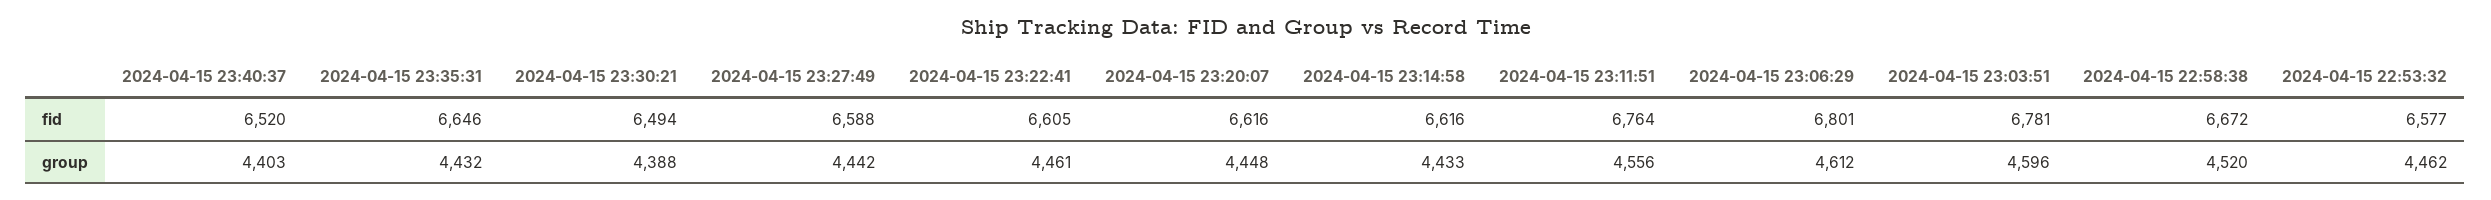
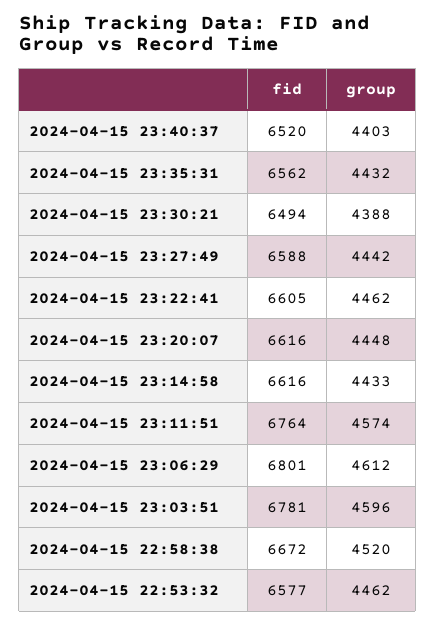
2024-04-15 23:35:31, fid: 6646 -> 6562
2024-04-15 23:22:41, group: 4461 -> 4462
2024-04-15 23:11:51, group: 4556 -> 4574

